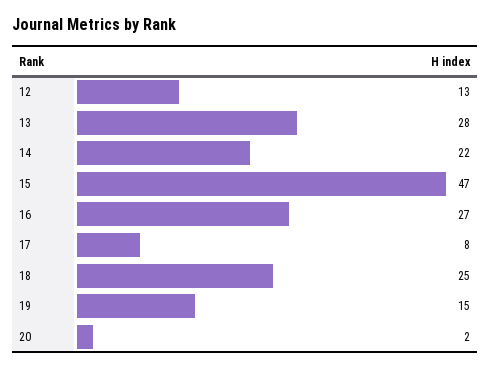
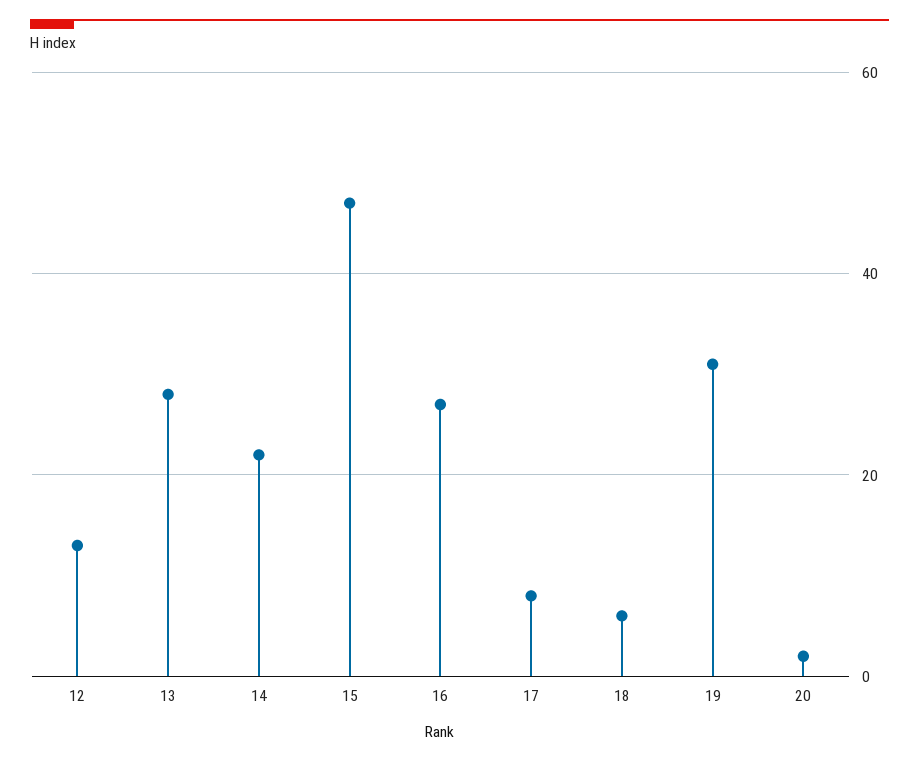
18: 25 -> 5
19: 15 -> 30

